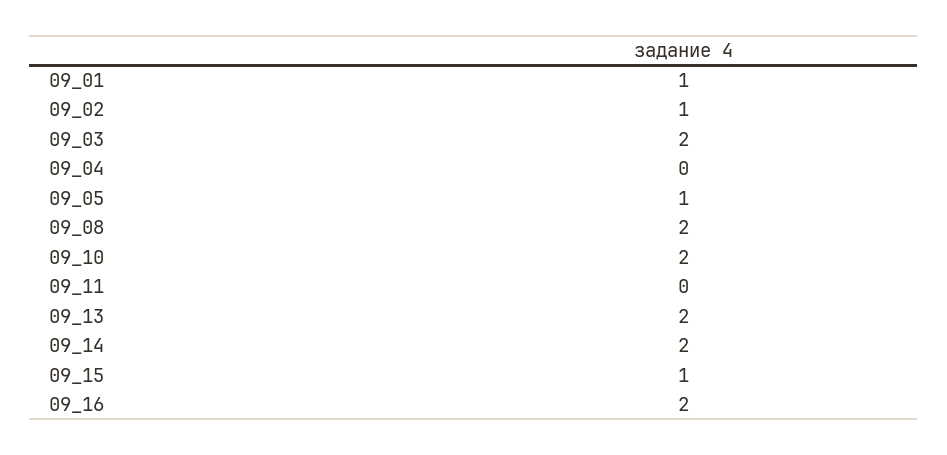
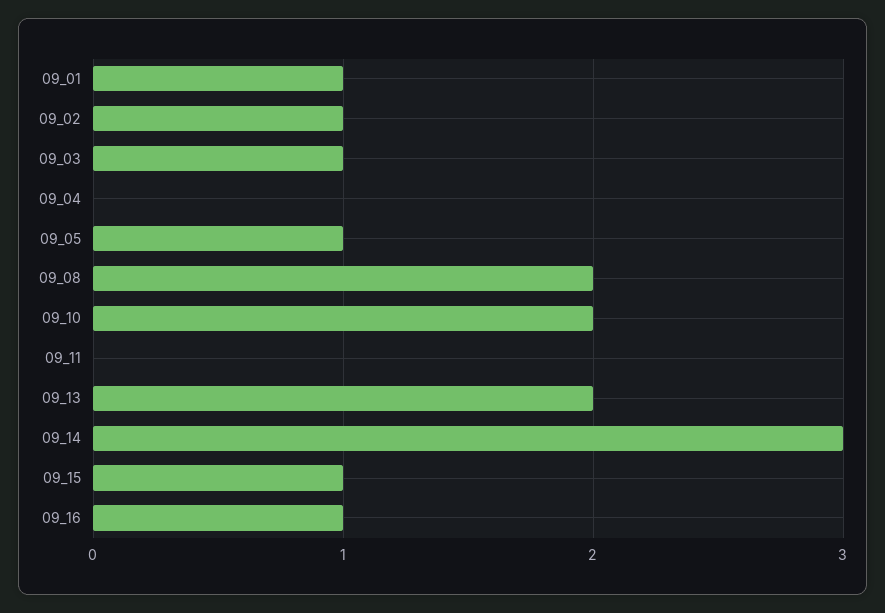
09_03: 2 -> 1
09_14: 2 -> 3
09_16: 2 -> 1

